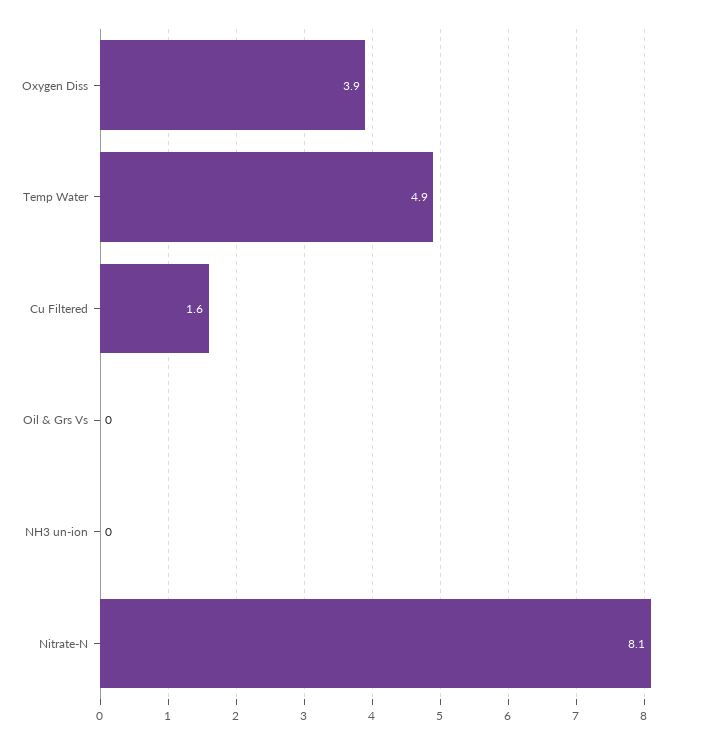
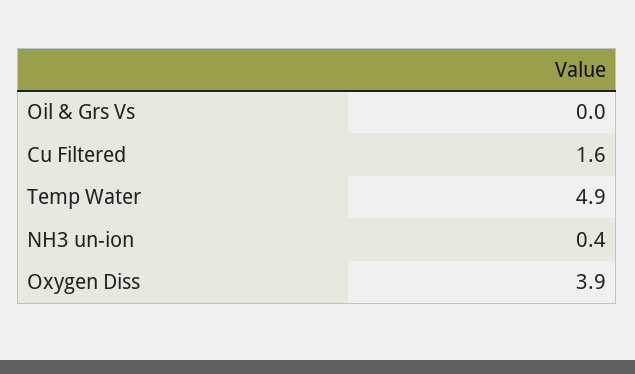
NH3 un-ion: 0 -> 0.4
Nitrate-N: 8.1 -> none

